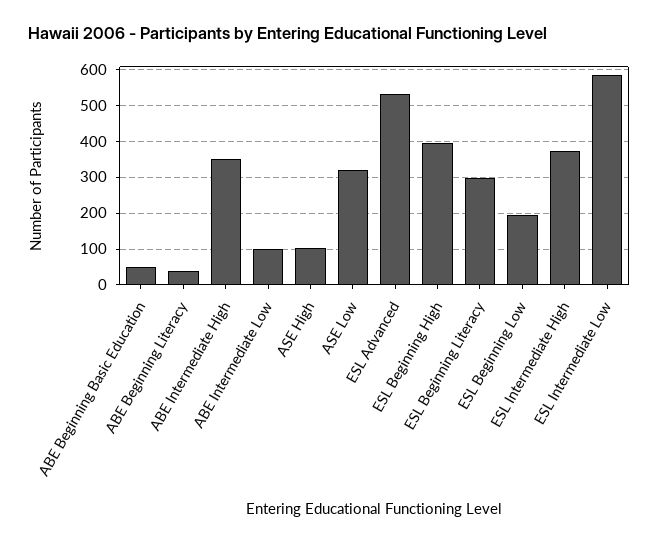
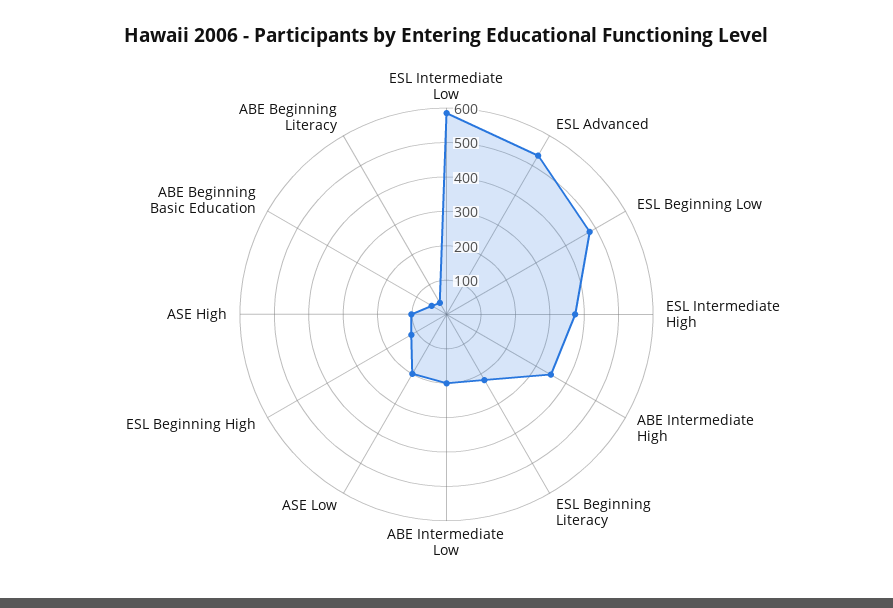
ABE Intermediate Low: 100 -> 200
ASE Low: 320 -> 200
ESL Beginning High: 400 -> 125
ESL Beginning Literacy: 300 -> 225
ESL Beginning Low: 200 -> 475

